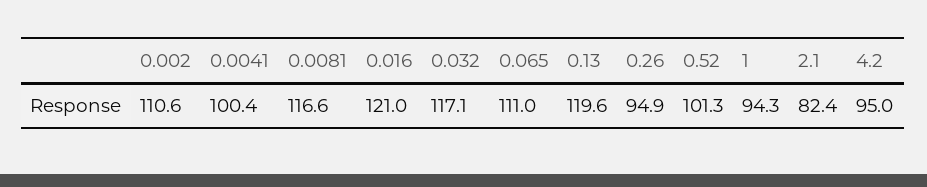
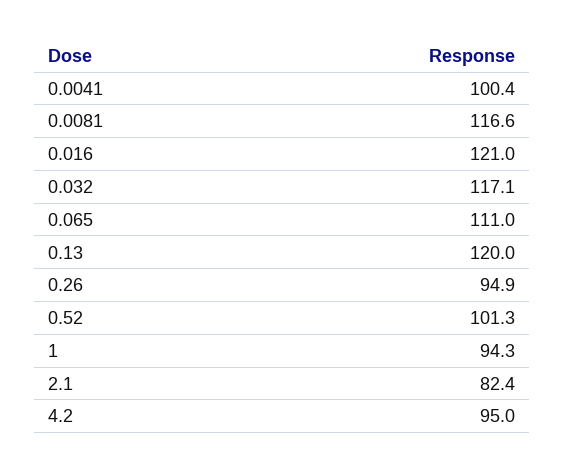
0.002: 110.6 -> none
0.13: 119.6 -> 120

